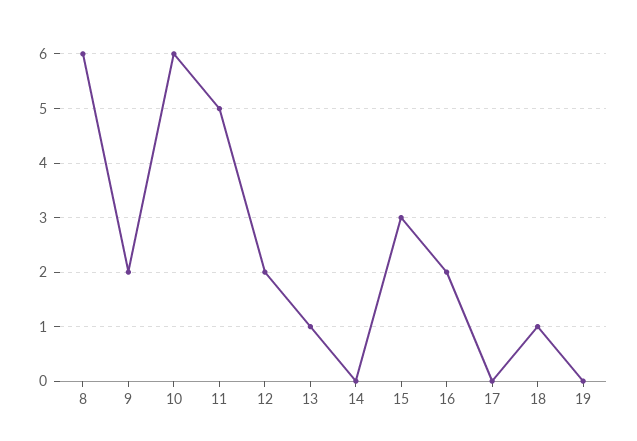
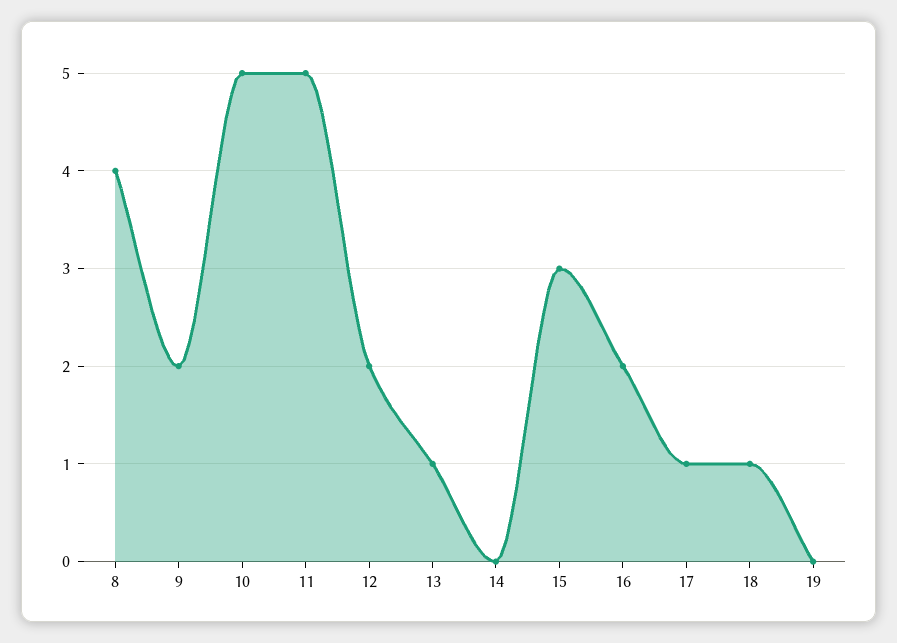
8: 6 -> 4
10: 6 -> 5
17: 0 -> 1

